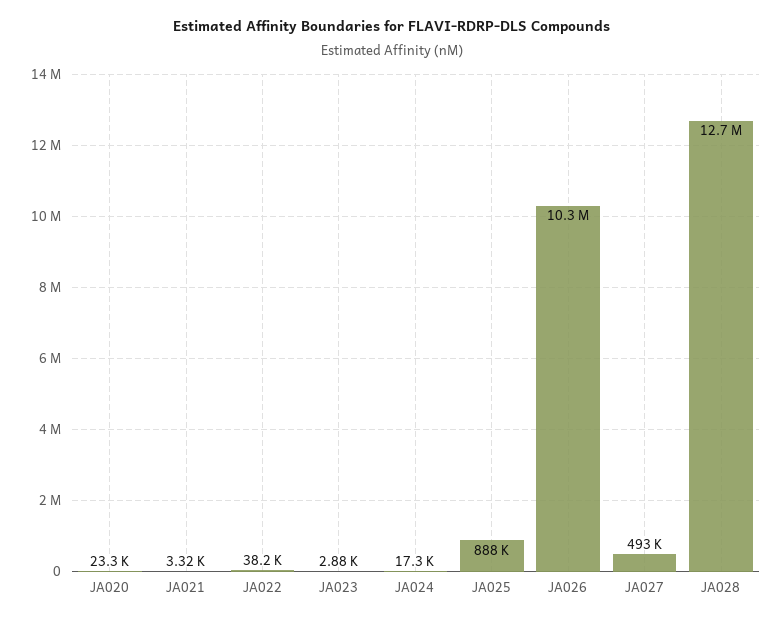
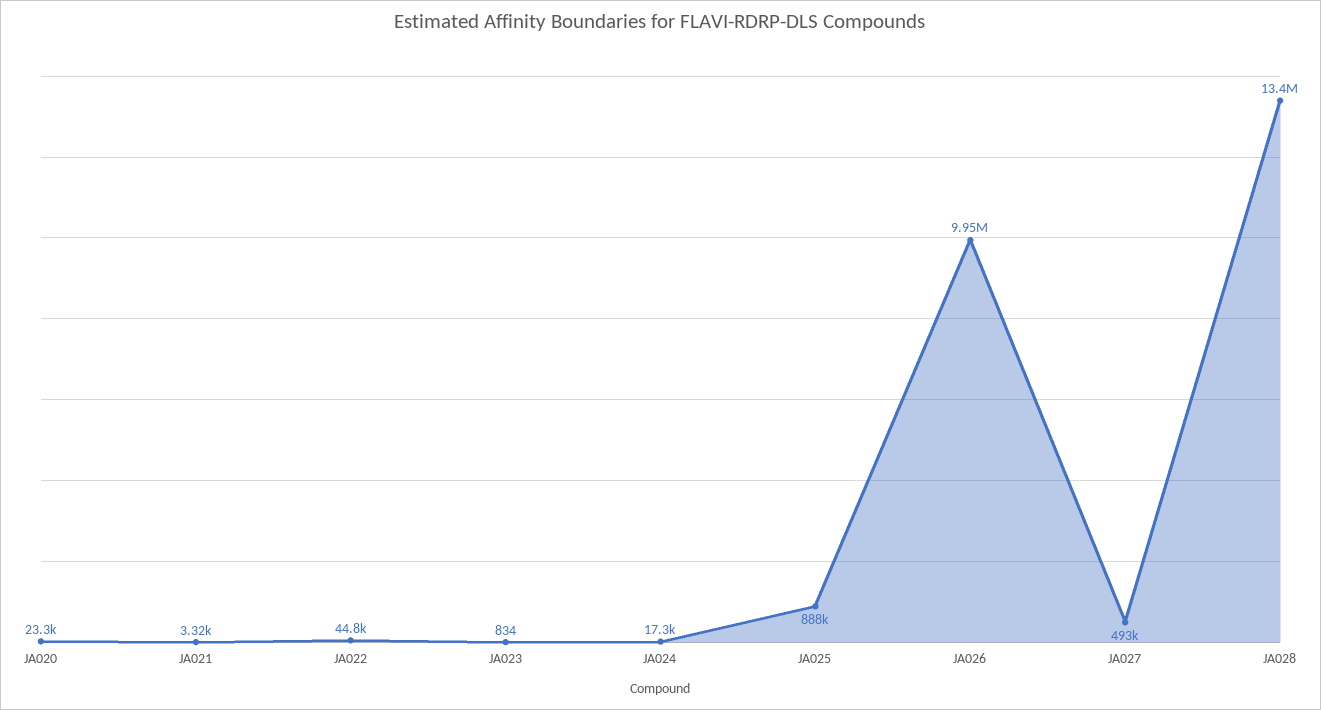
JA022: 38200 -> 44800
JA023: 2880 -> 834
JA026: 10300000 -> 9950000
JA028: 12700000 -> 13400000

